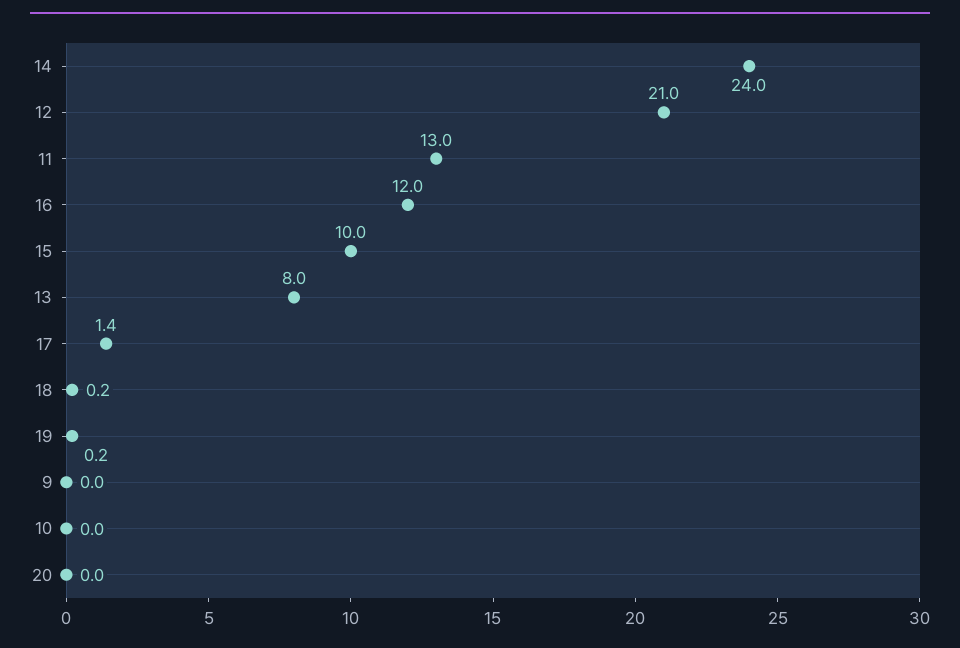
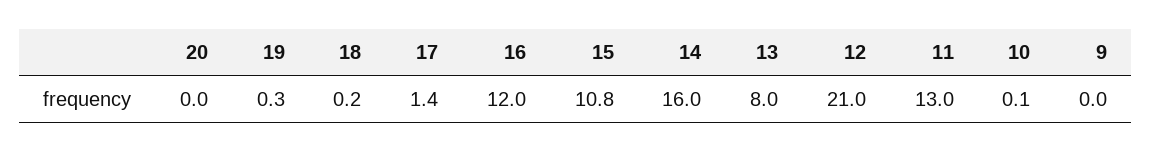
14: 24 -> 16
15: 10 -> 10.8
19: 0.2 -> 0.3
10: 0 -> 0.1

